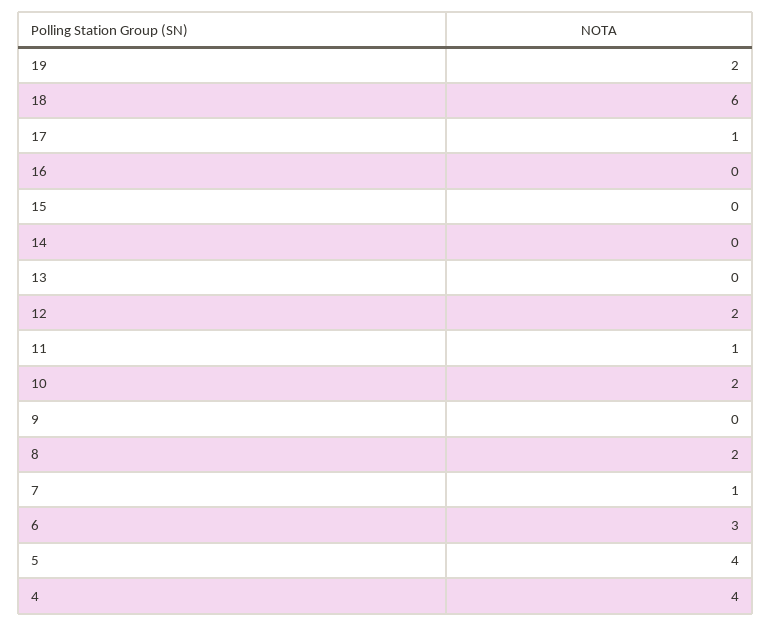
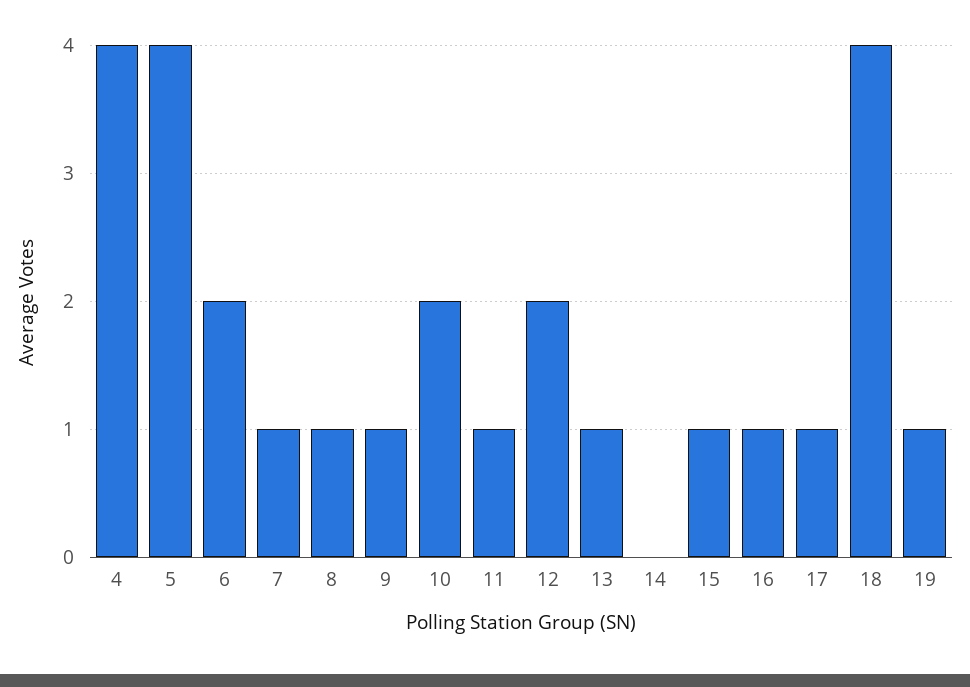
19: 2 -> 1
18: 6 -> 4
16: 0 -> 1
15: 0 -> 1
13: 0 -> 1
9: 0 -> 1
8: 2 -> 1
6: 3 -> 2

